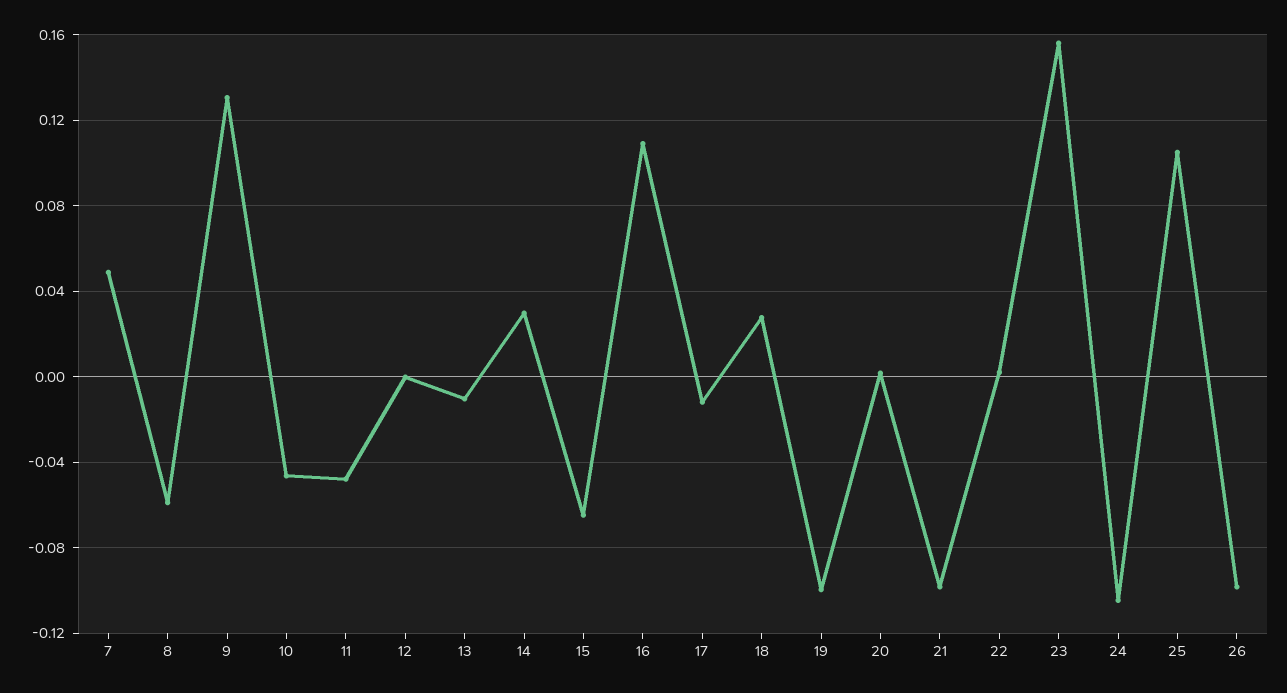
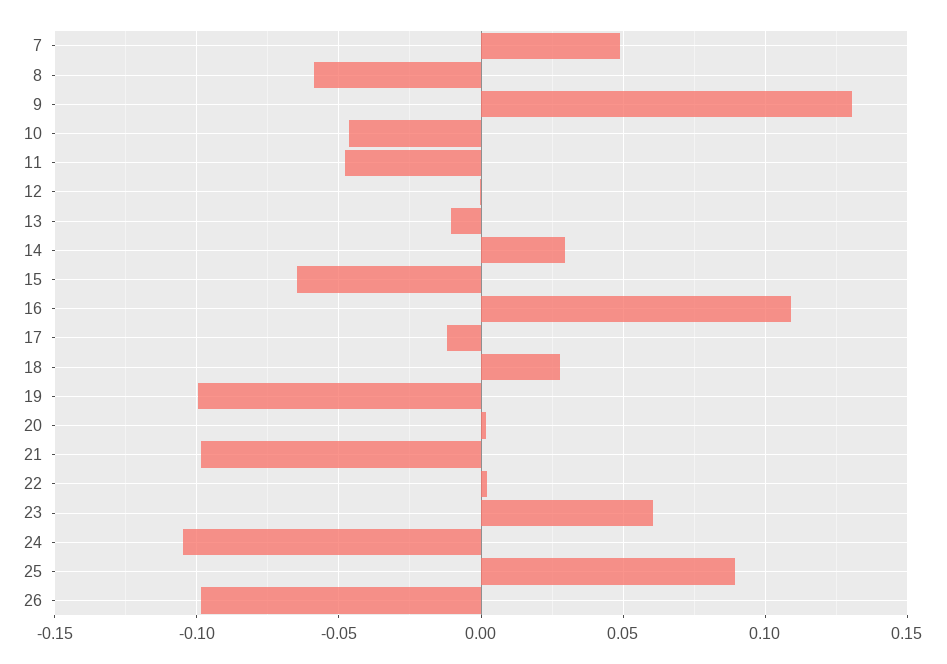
23: 0.155 -> 0.06
25: 0.105 -> 0.09

